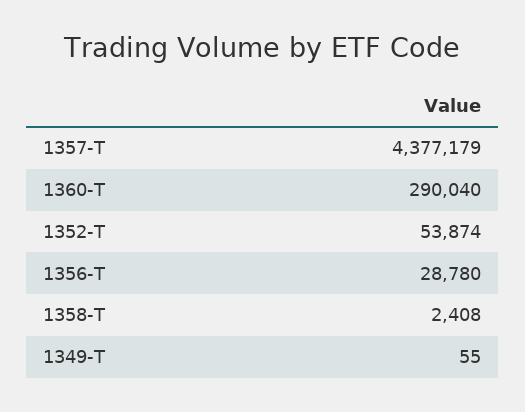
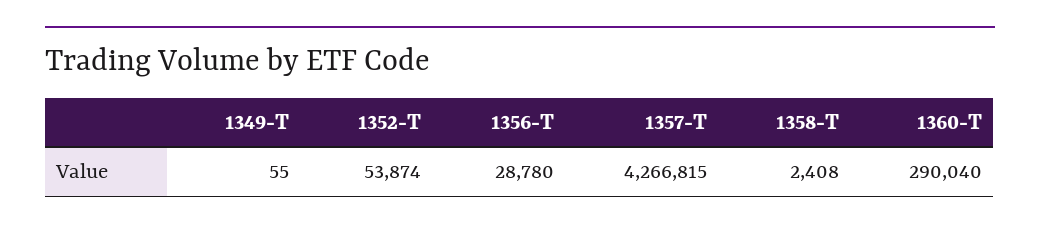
1357-T: 4377179 -> 4266815

